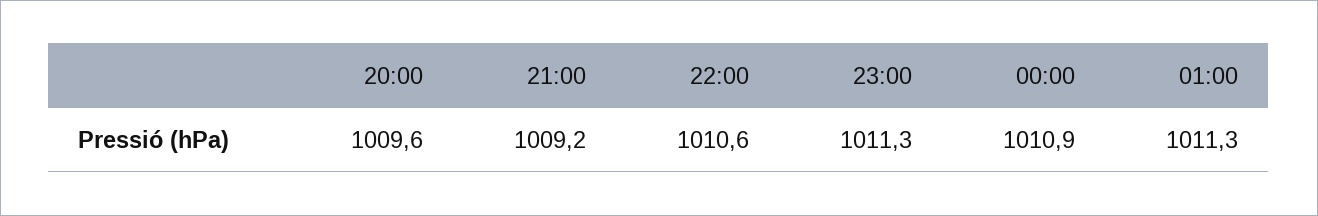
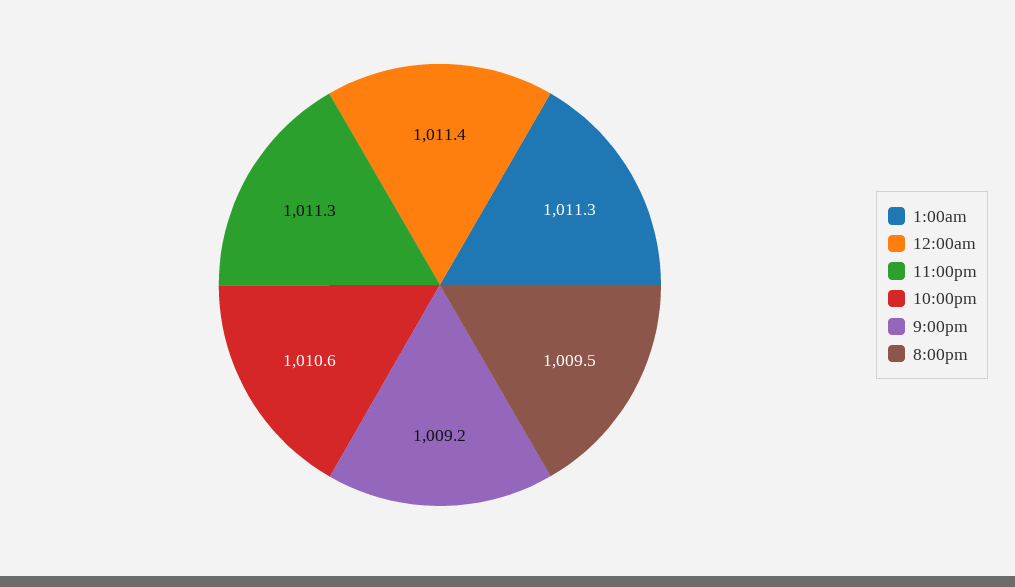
20:00: 1009.6 -> 1009.5
00:00: 1010.9 -> 1011.4

